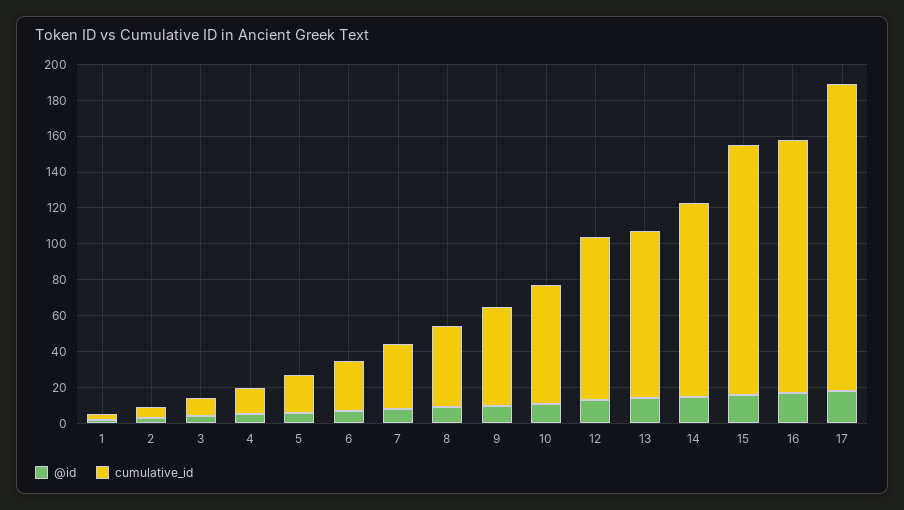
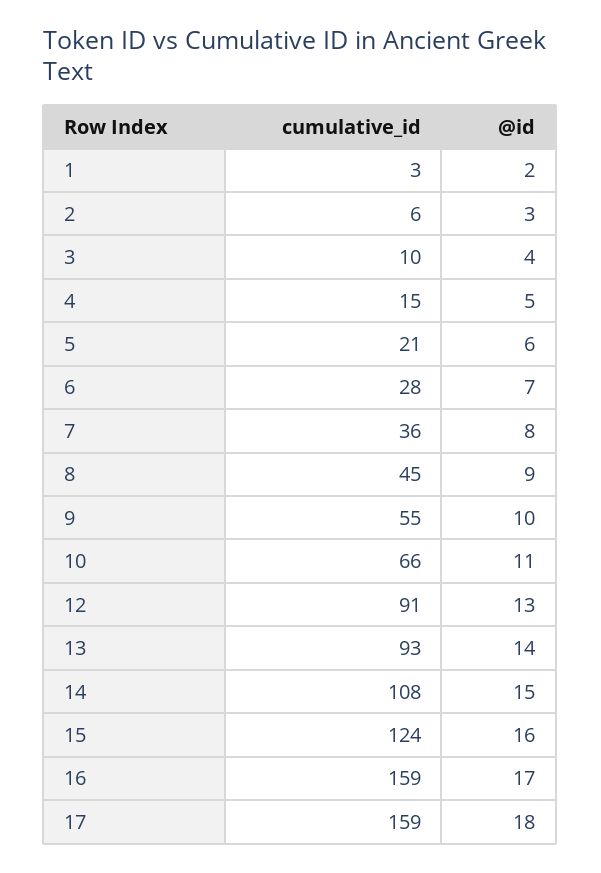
cumulative_id, 15: 140 -> 124
cumulative_id, 16: 140 -> 159
cumulative_id, 17: 170 -> 159

